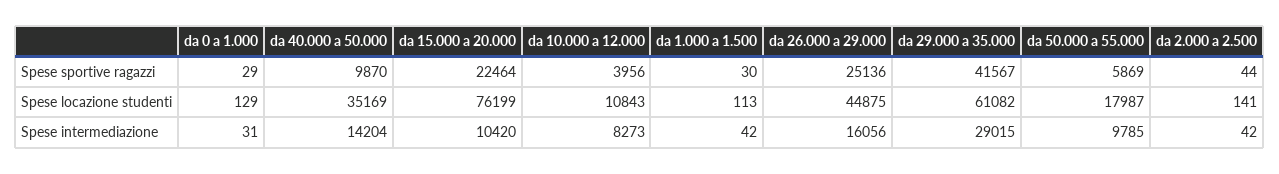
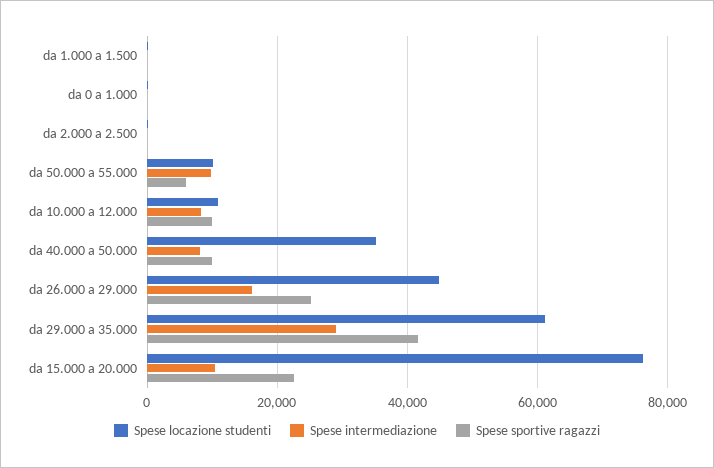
Spese sportive ragazzi, da 10.000 a 12.000: 3956 -> 10000
Spese locazione studenti, da 50.000 a 55.000: 17987 -> 10000
Spese intermediazione, da 40.000 a 50.000: 14204 -> 8000

